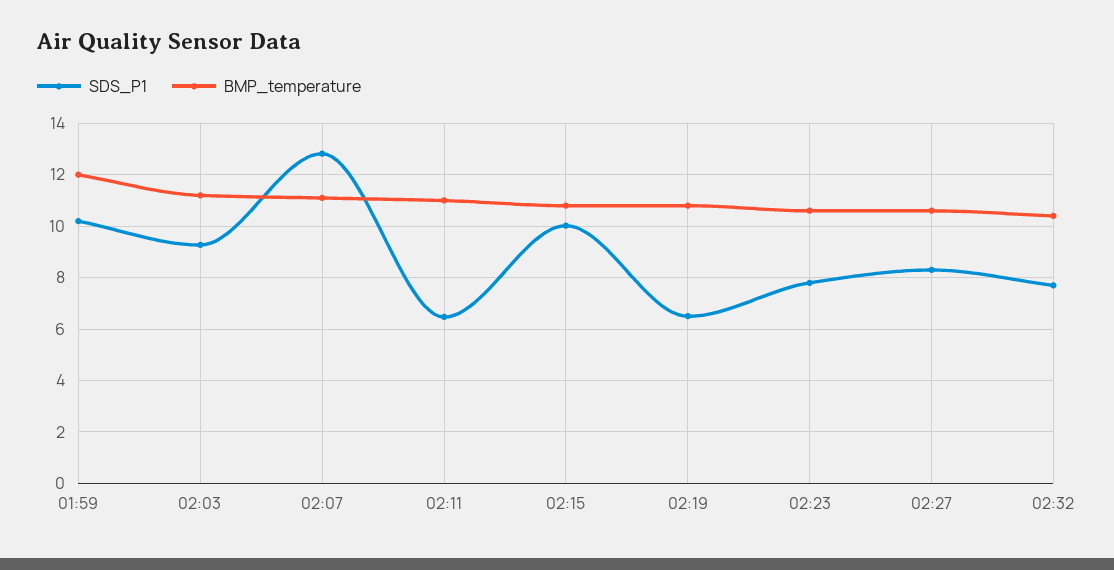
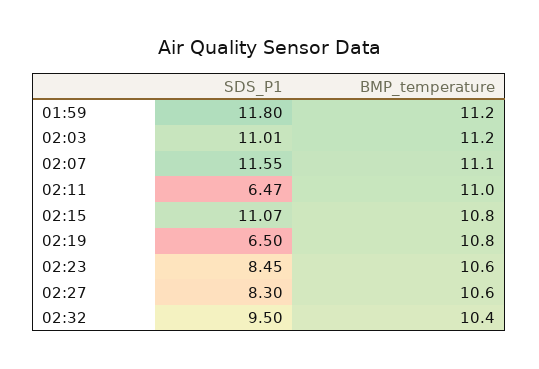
SDS_P1, 01:59: 10.25 -> 11.8
BMP_temperature, 01:59: 12 -> 11.2
SDS_P1, 02:03: 9.25 -> 11.01
SDS_P1, 02:07: 12.75 -> 11.55
SDS_P1, 02:15: 10 -> 11.07
SDS_P1, 02:23: 7.75 -> 8.45
SDS_P1, 02:32: 7.75 -> 9.5

